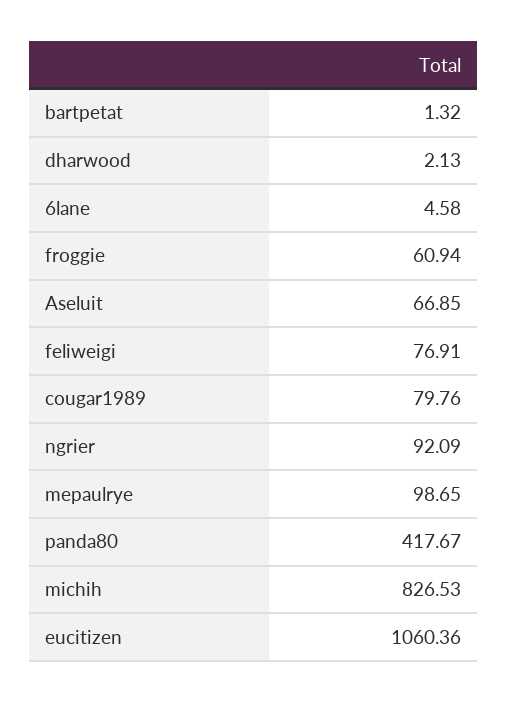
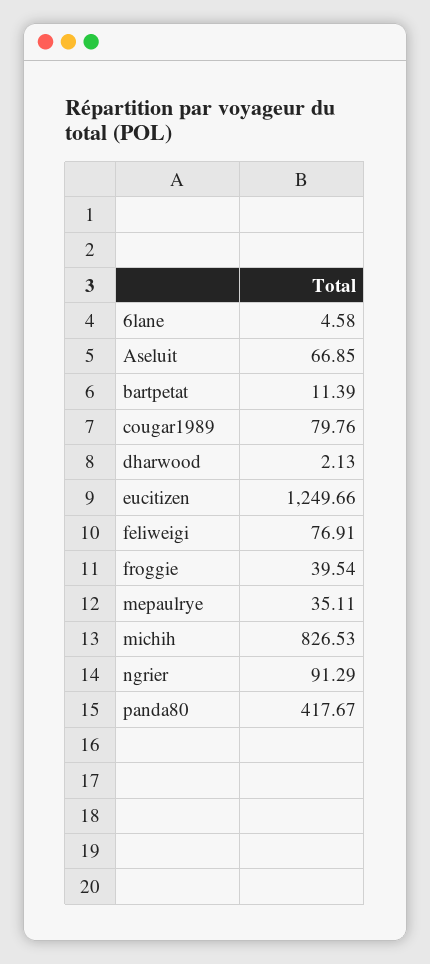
bartpetat: 1.32 -> 11.39
froggie: 60.94 -> 39.54
ngrier: 92.09 -> 91.29
mepaulrye: 98.65 -> 35.11
eucitizen: 1060.36 -> 1249.66

